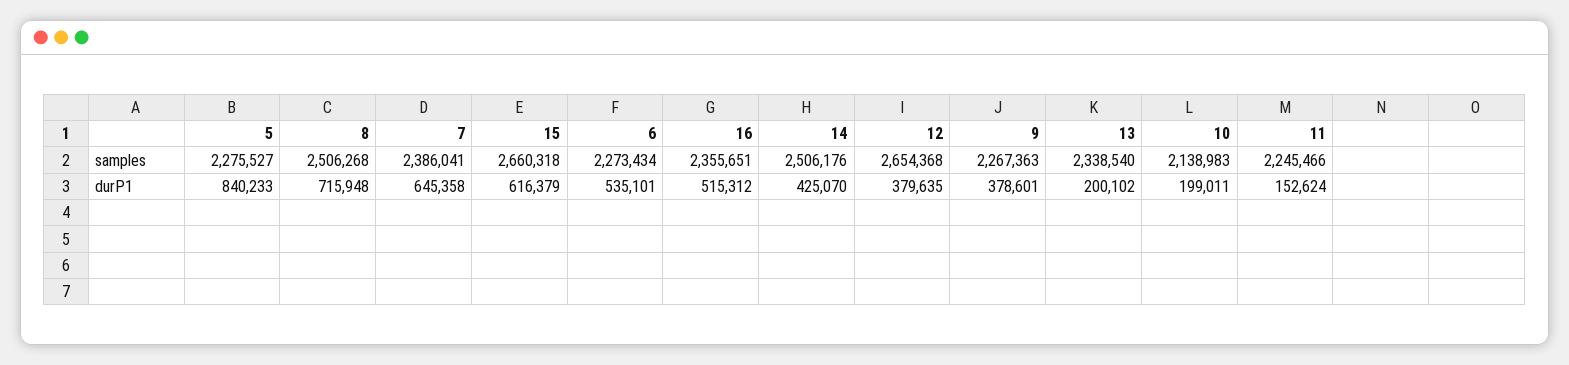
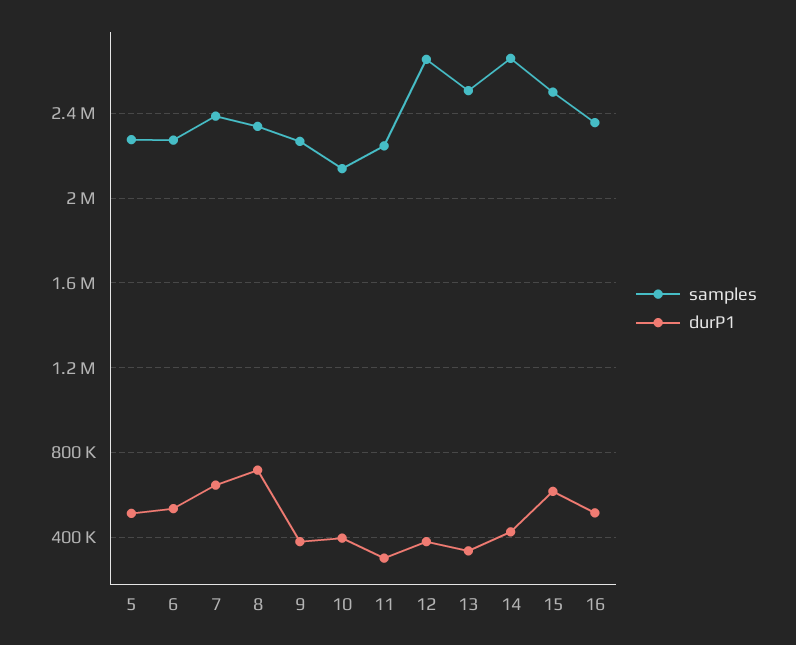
samples, 8: 2506268 -> 2350000
samples, 15: 2660318 -> 2500000
samples, 14: 2506176 -> 2650000
samples, 13: 2338540 -> 2500000
durP1, 5: 840233 -> 500000
durP1, 13: 200102 -> 350000
durP1, 10: 199011 -> 400000
durP1, 11: 152624 -> 300000

